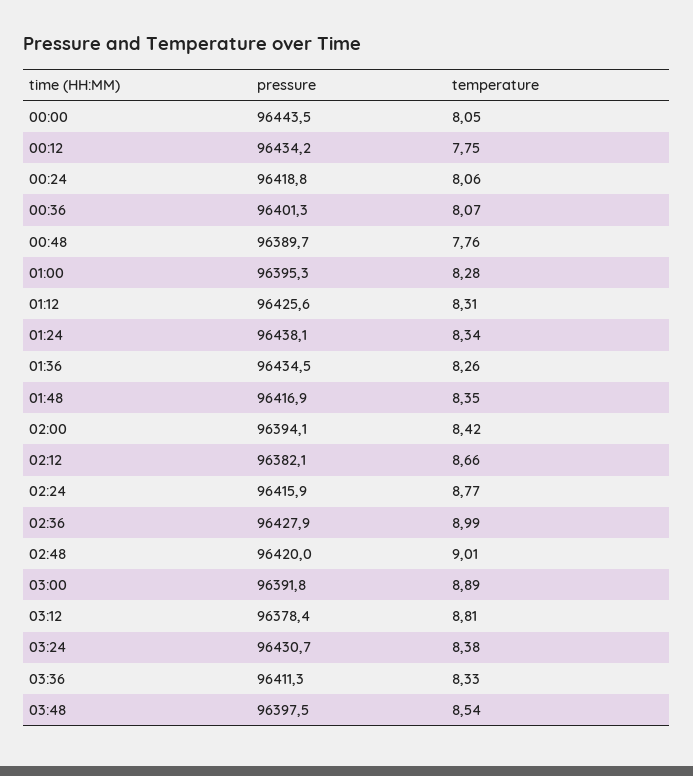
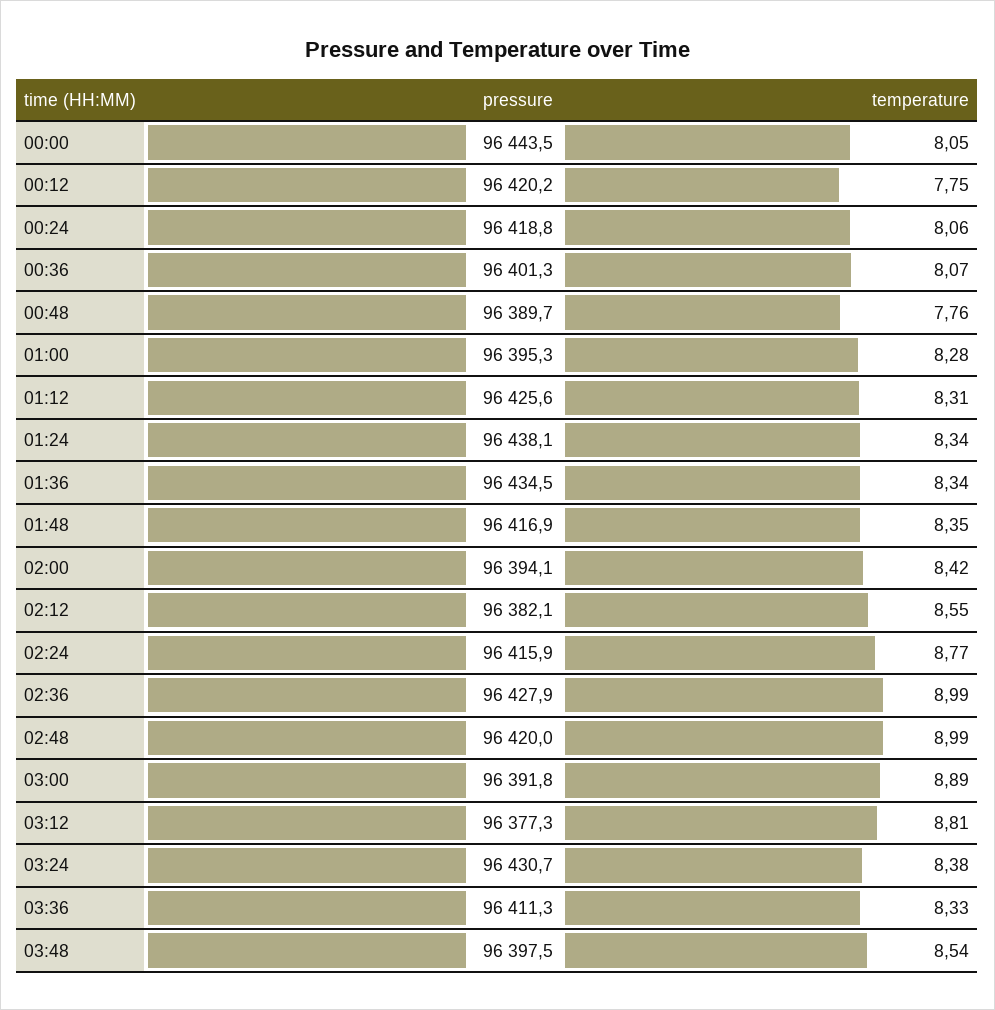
pressure, 00:12: 96434.2 -> 96420.2
temperature, 01:36: 8.26 -> 8.34
temperature, 02:12: 8.66 -> 8.55
temperature, 02:48: 9.01 -> 8.99
pressure, 03:12: 96378.4 -> 96377.3

